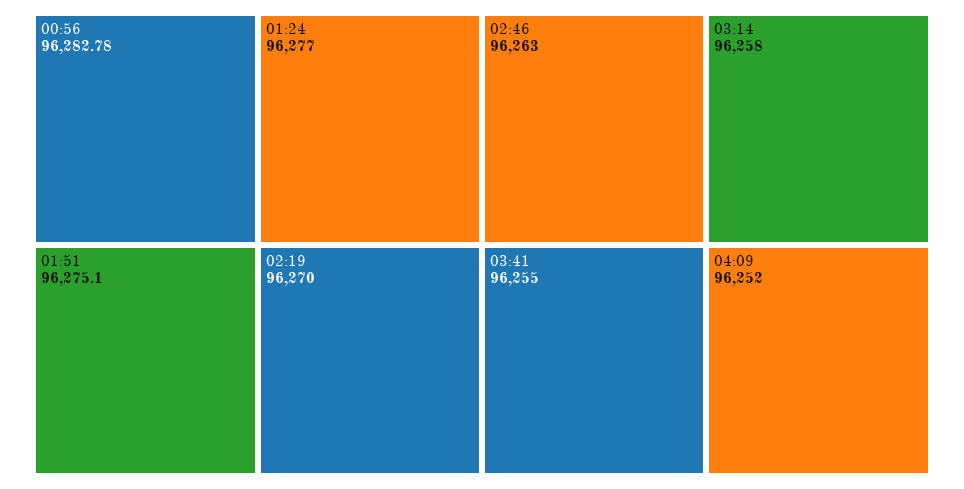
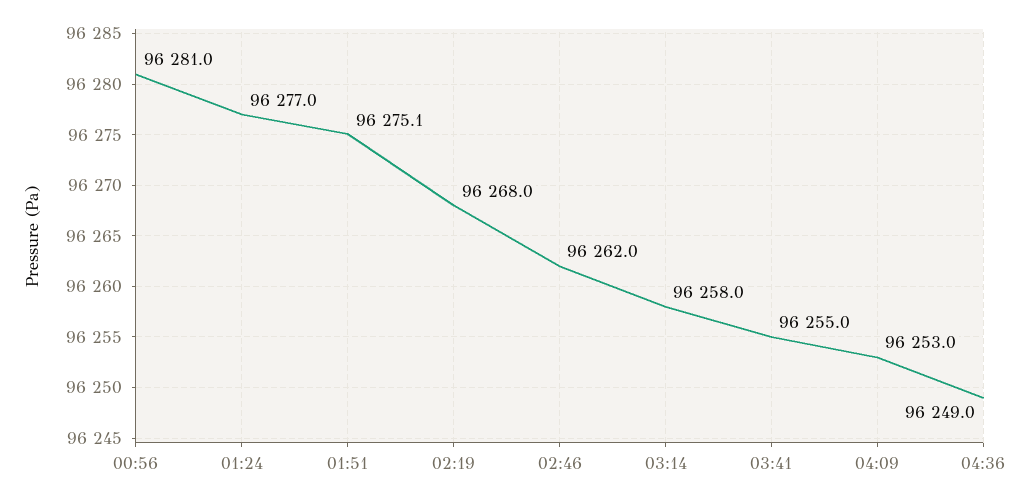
00:56: 96282.78 -> 96281
02:19: 96270 -> 96268
02:46: 96263 -> 96262
04:09: 96252 -> 96253
04:36: none -> 96249

